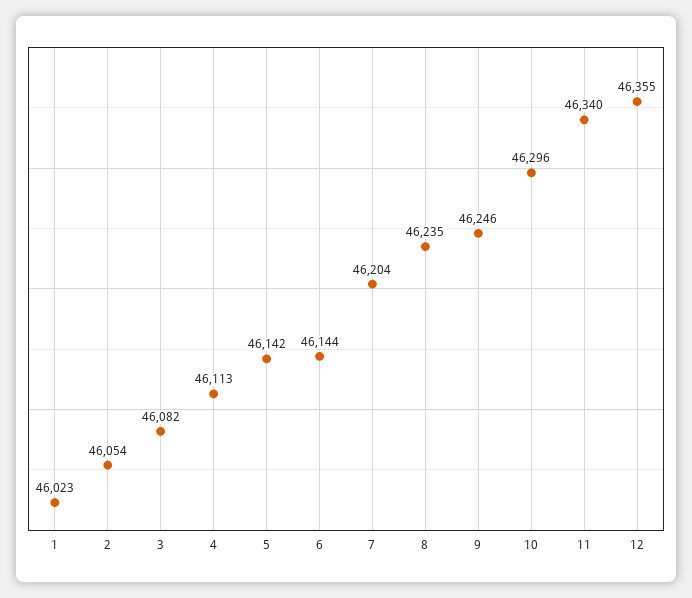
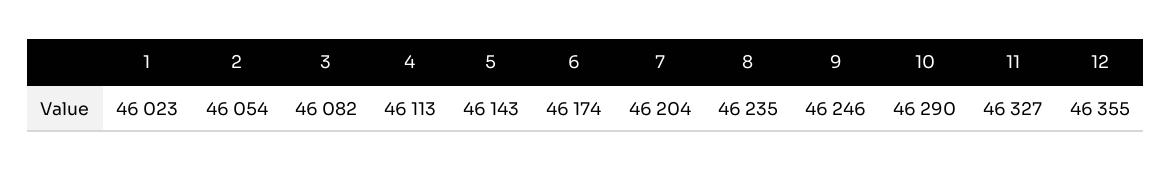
5: 46142 -> 46143
6: 46144 -> 46174
10: 46296 -> 46290
11: 46340 -> 46327

